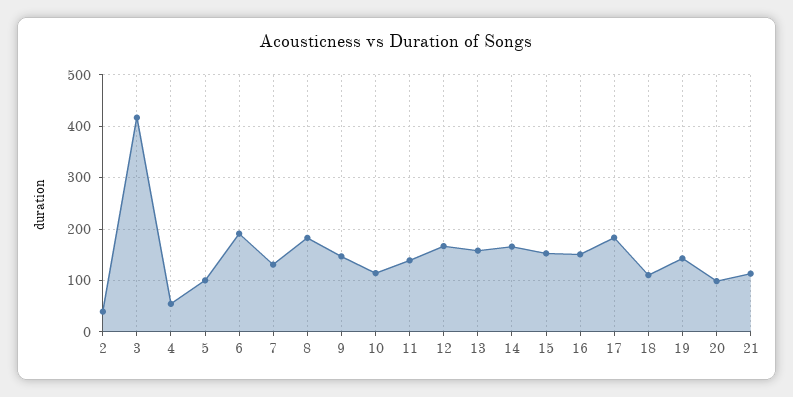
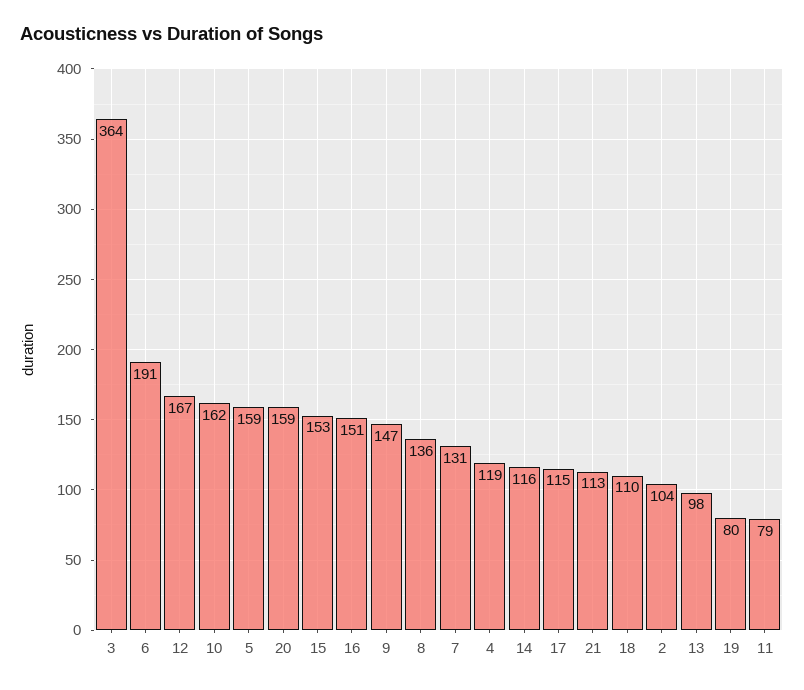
2: 40 -> 104
3: 420 -> 364
4: 60 -> 119
5: 100 -> 159
8: 180 -> 136
10: 120 -> 162
11: 140 -> 79
13: 160 -> 98
14: 160 -> 116
17: 180 -> 115
19: 140 -> 80
20: 100 -> 159

